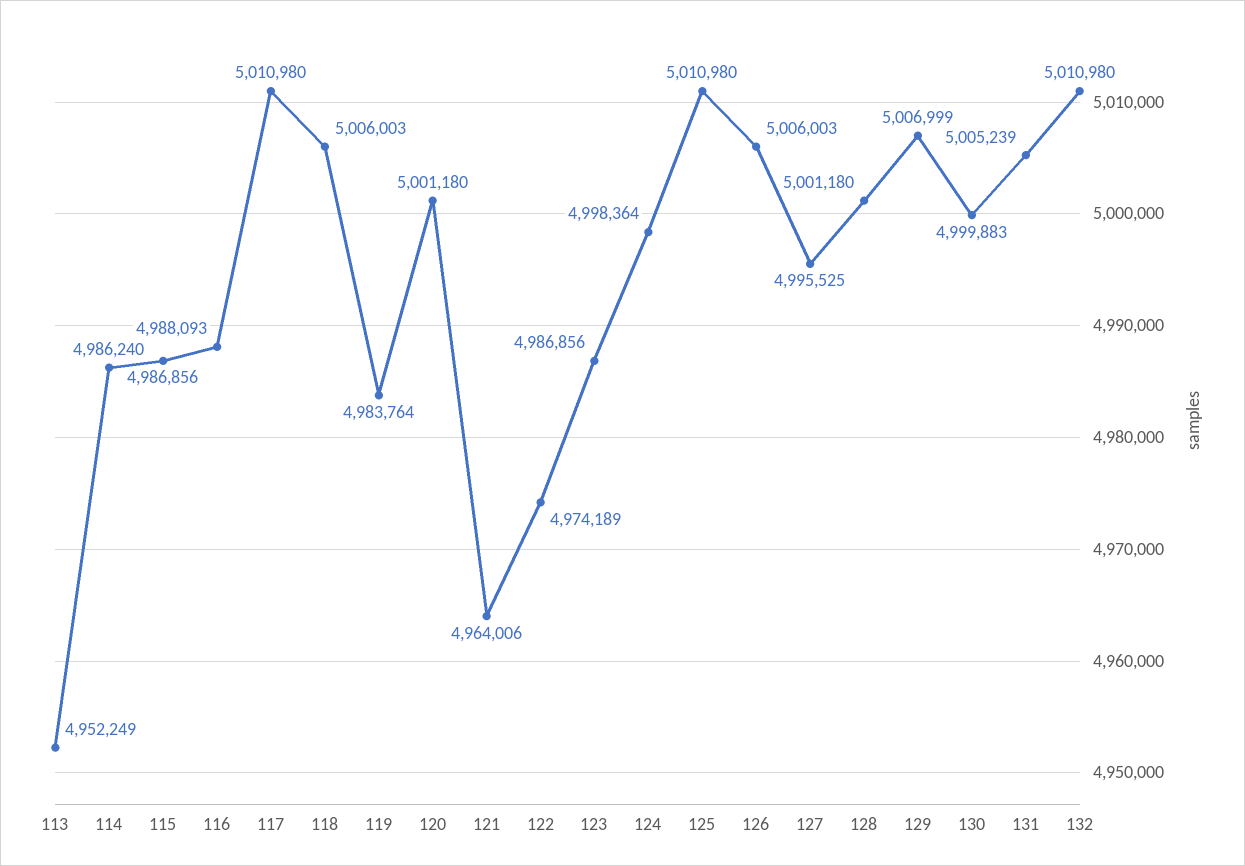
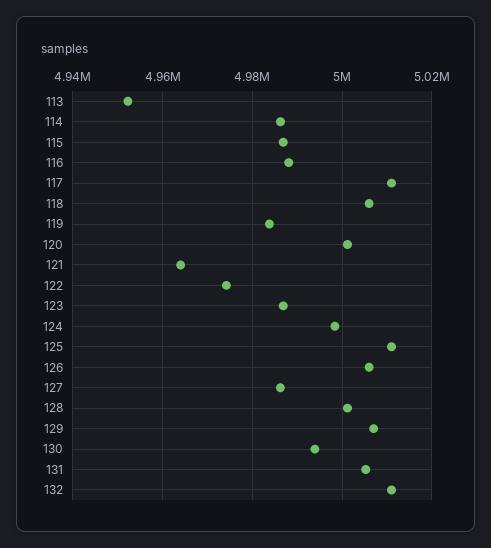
127: 4995525 -> 4986000
130: 4999883 -> 4994000

